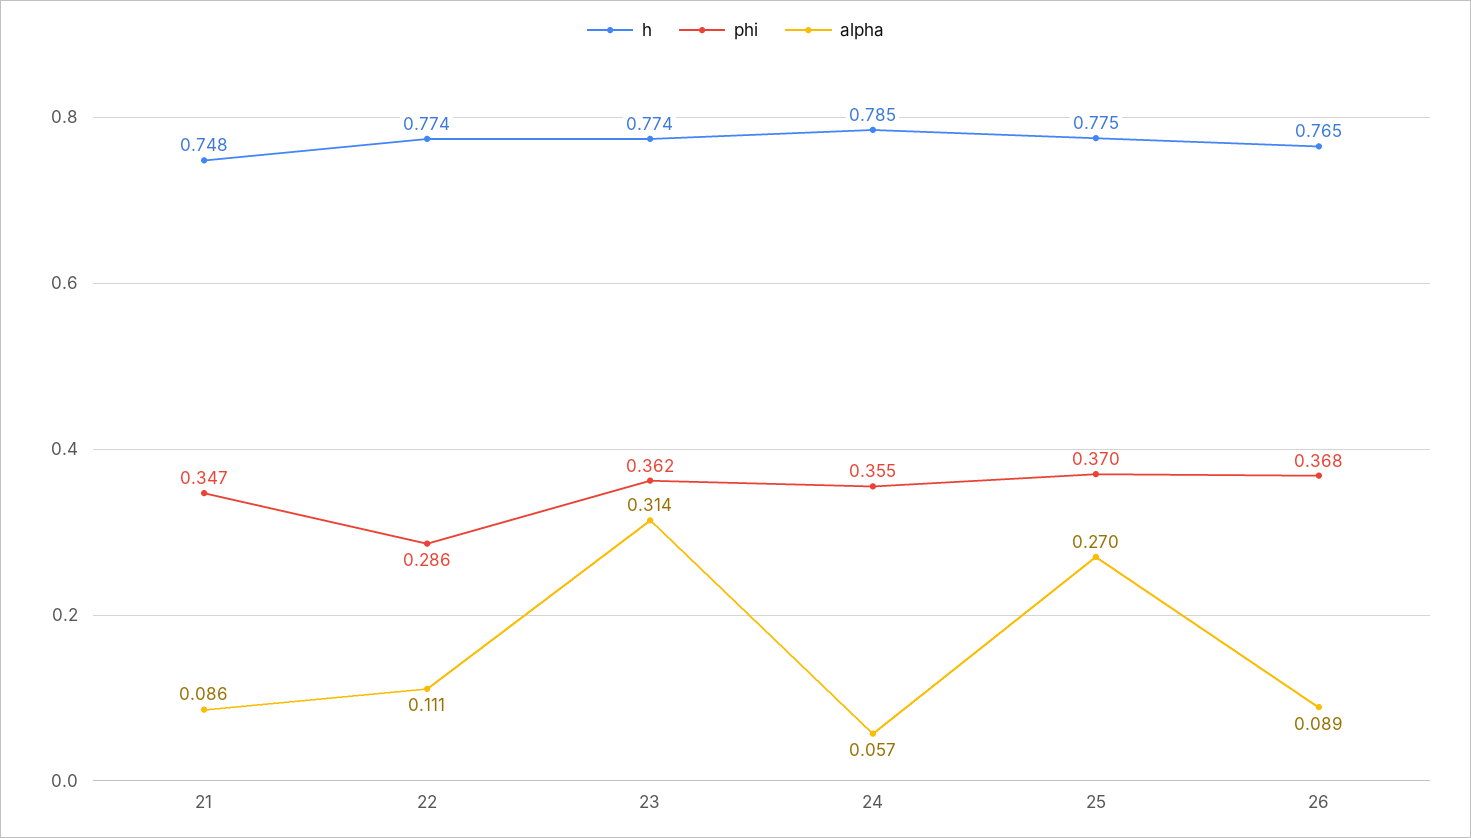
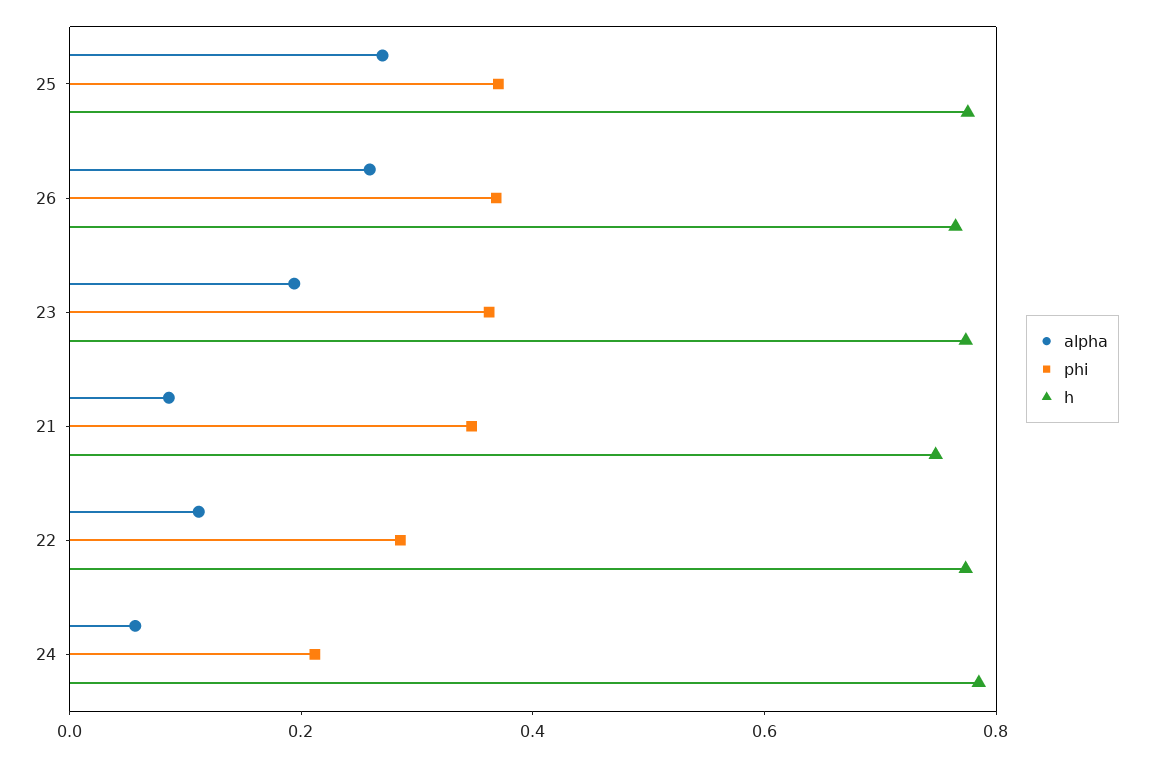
alpha, 23: 0.314 -> 0.2
phi, 24: 0.355 -> 0.2
alpha, 26: 0.089 -> 0.25

